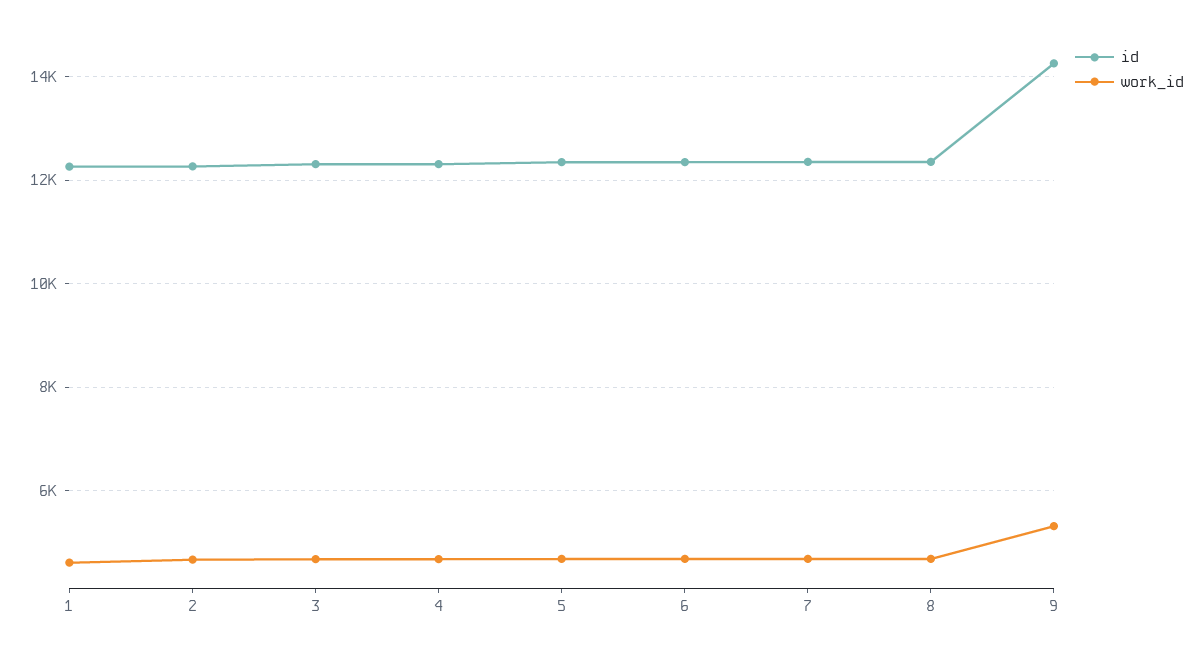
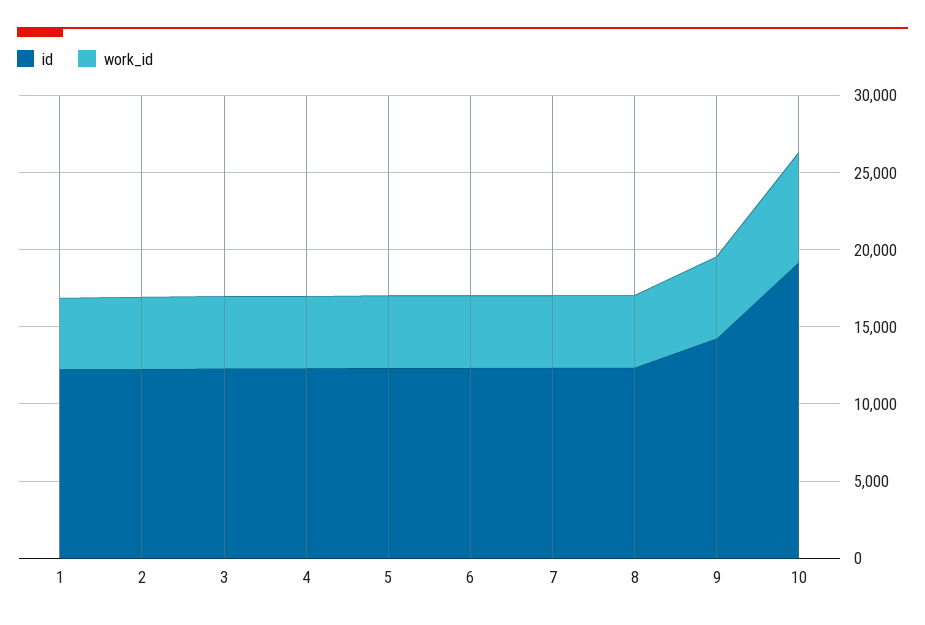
id, 10: none -> 19000
work_id, 10: none -> 7000

